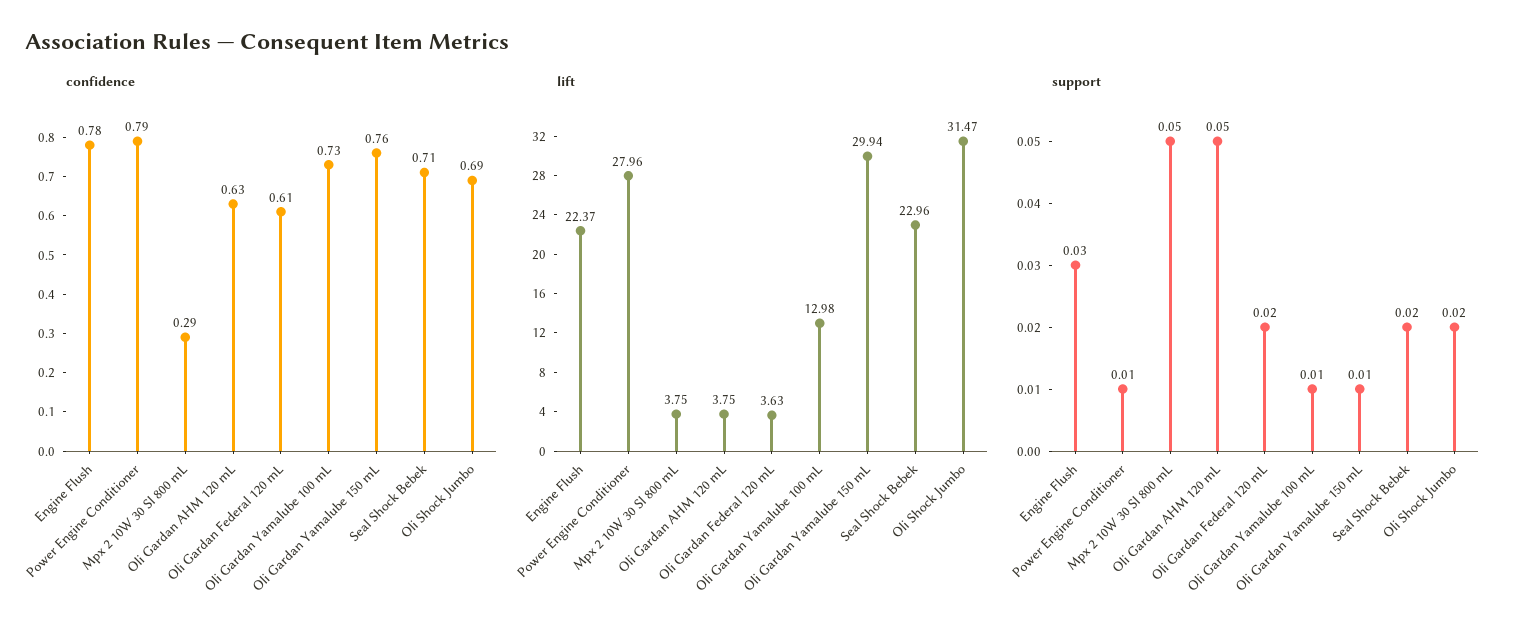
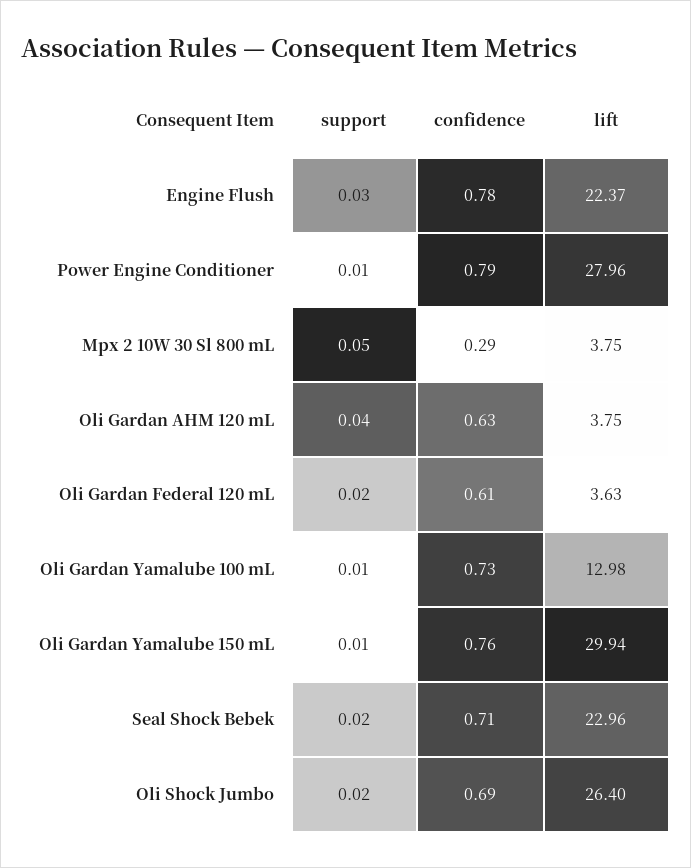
lift, Oli Shock Jumbo: 31.47 -> 26.4
support, Oli Gardan AHM 120 mL: 0.05 -> 0.04

